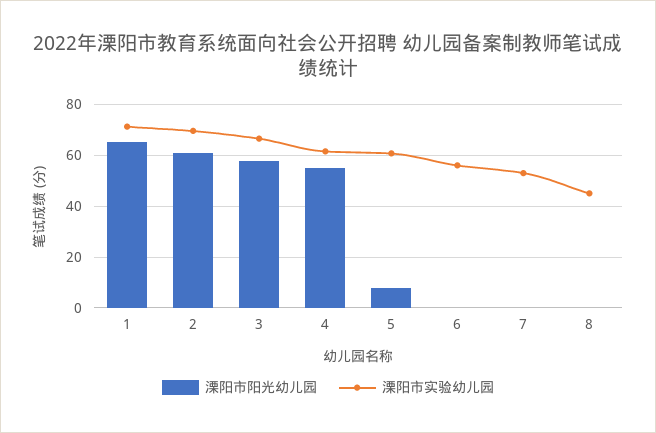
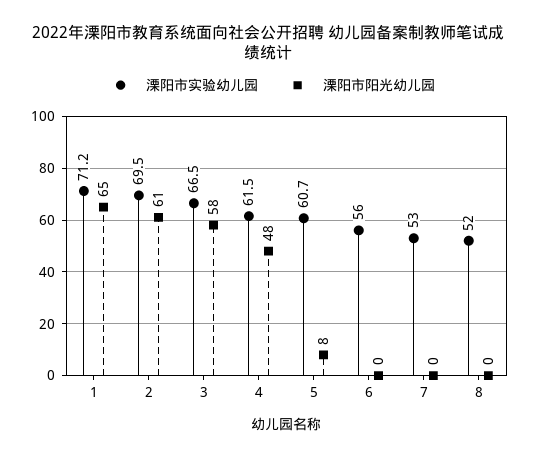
溧阳市阳光幼儿园, 4: 55 -> 48
溧阳市实验幼儿园, 8: 45 -> 52

